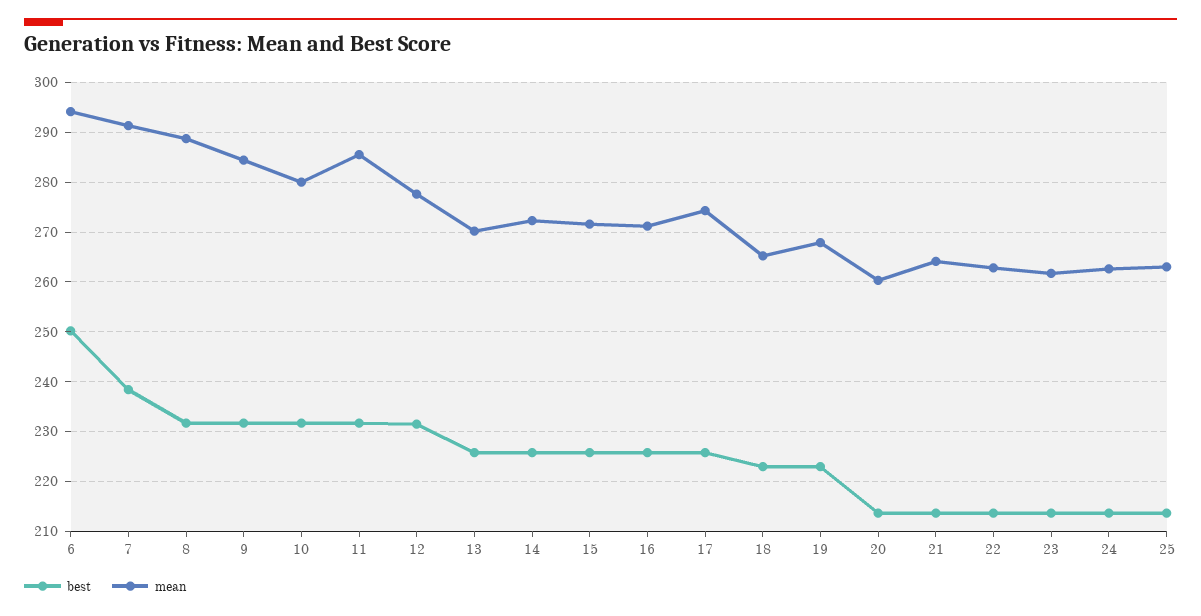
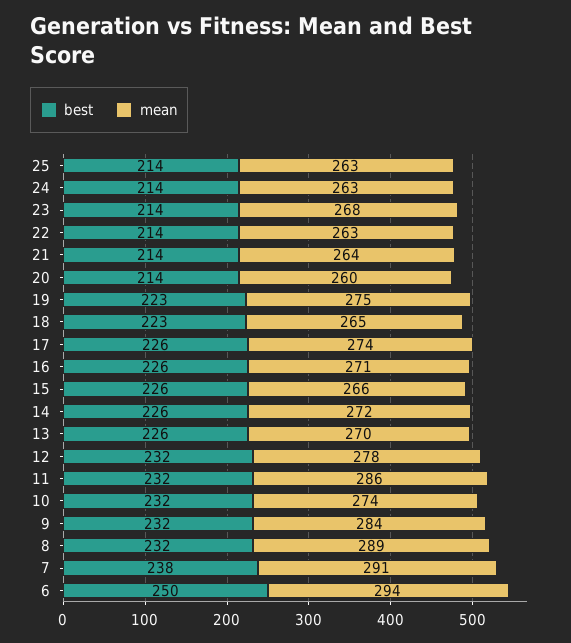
mean, 10: 280 -> 274
mean, 15: 272 -> 266
mean, 19: 268 -> 275
mean, 23: 262 -> 268

